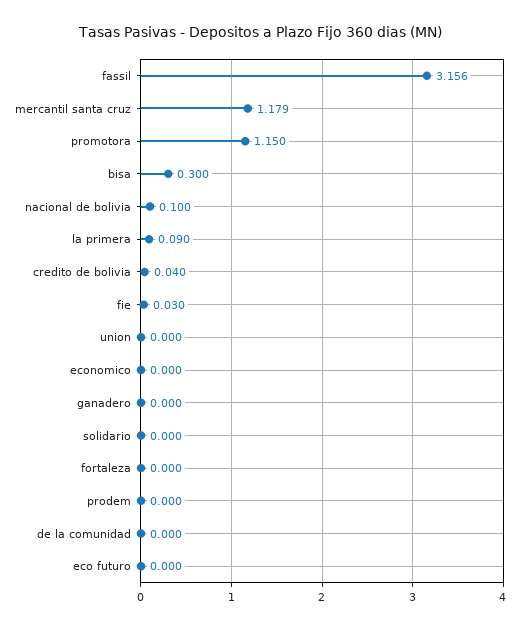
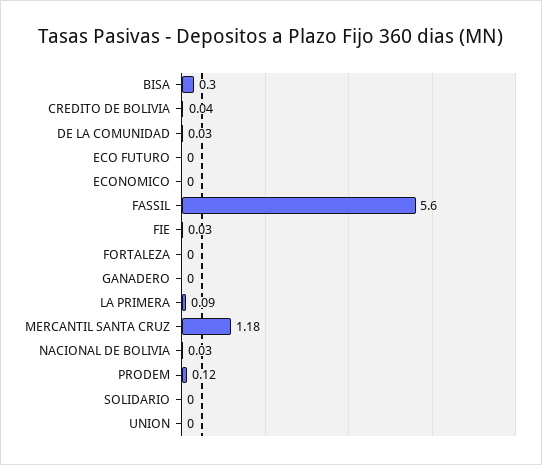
fassil: 3.156 -> 5.6
promotora: 1.15 -> none
nacional de bolivia: 0.1 -> 0.03
prodem: 0 -> 0.12
de la comunidad: 0 -> 0.03

